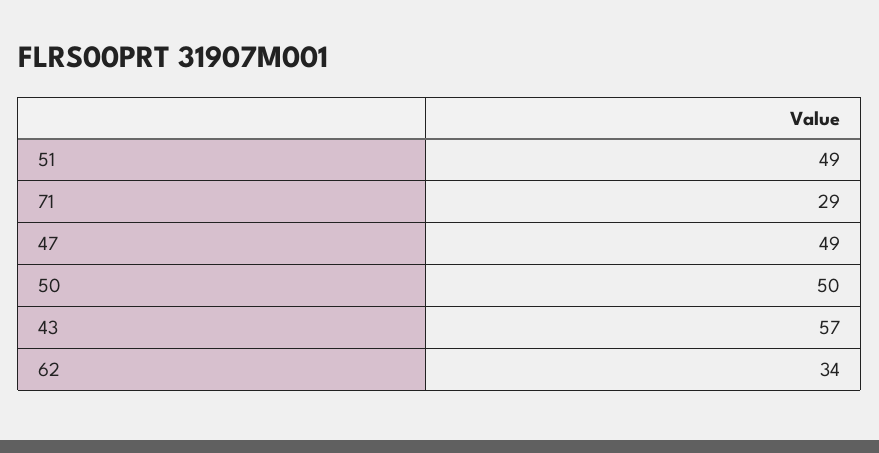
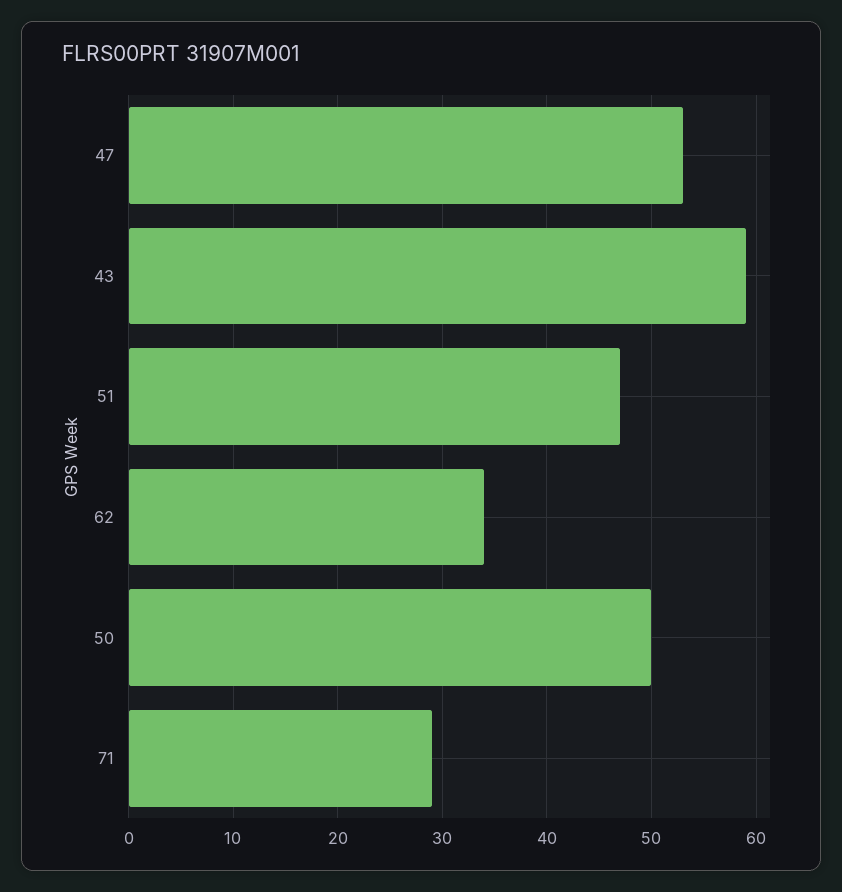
51: 49 -> 47
47: 49 -> 53
43: 57 -> 59

